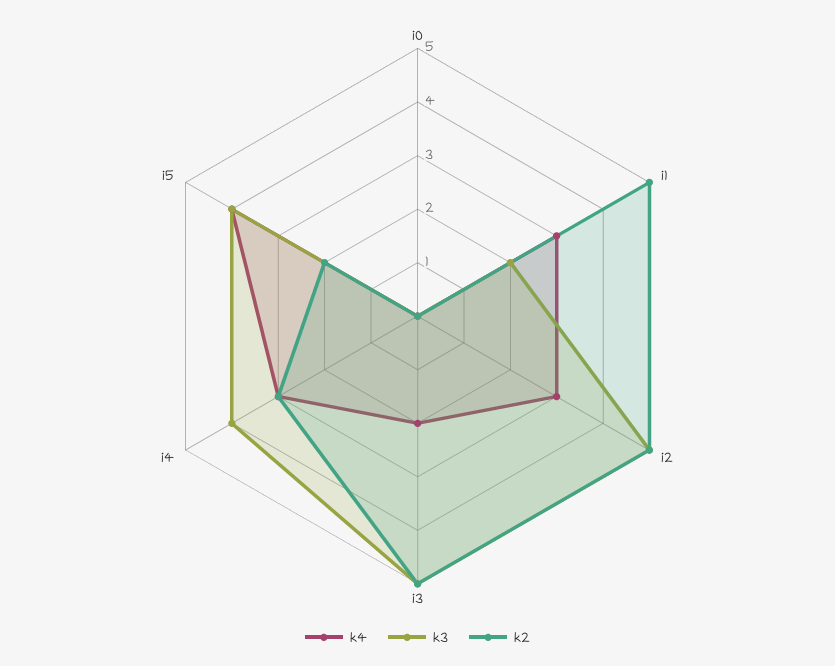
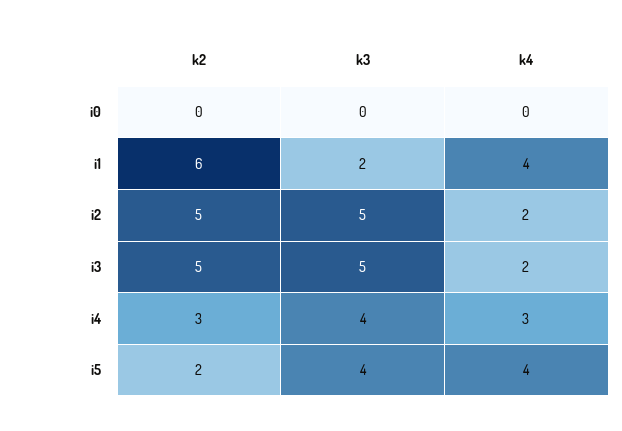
k4, i1: 3 -> 4
k2, i1: 5 -> 6
k4, i2: 3 -> 2

